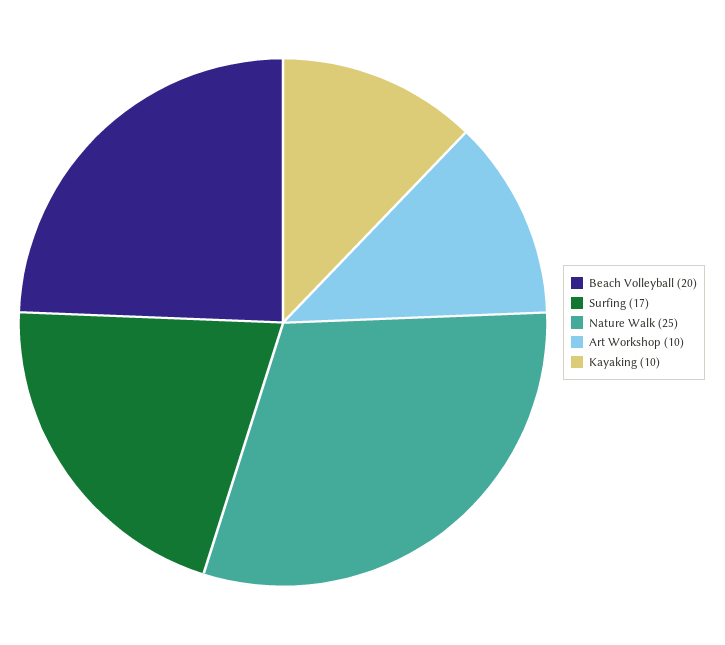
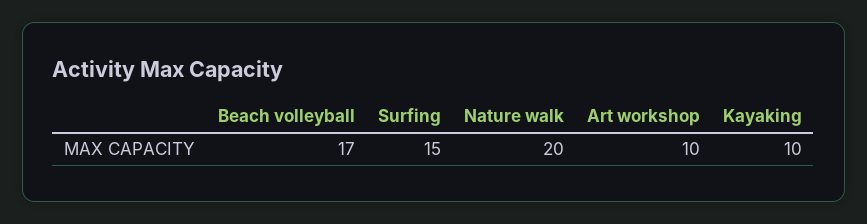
Beach Volleyball: 20 -> 17
Surfing: 17 -> 15
Nature Walk: 25 -> 20

